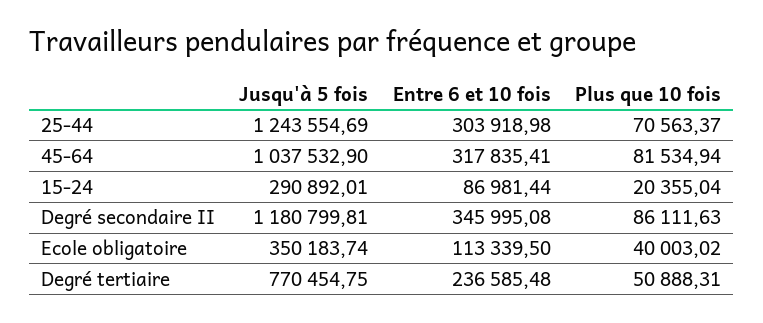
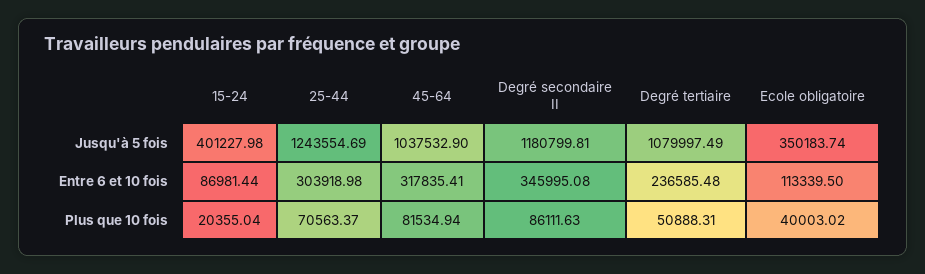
Jusqu'à 5 fois, 15-24: 290892.01 -> 401227.98
Jusqu'à 5 fois, Degré tertiaire: 770454.75 -> 1079997.49

